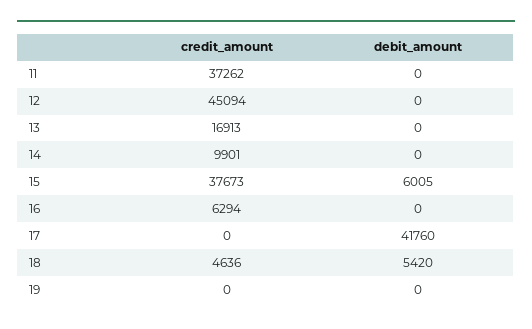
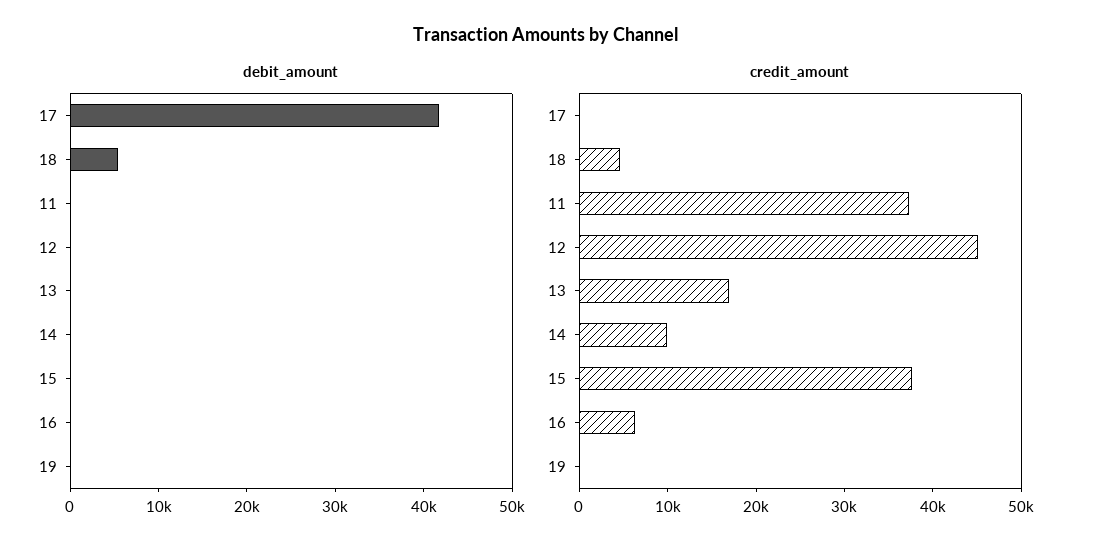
debit_amount, 15: 6005 -> 0

